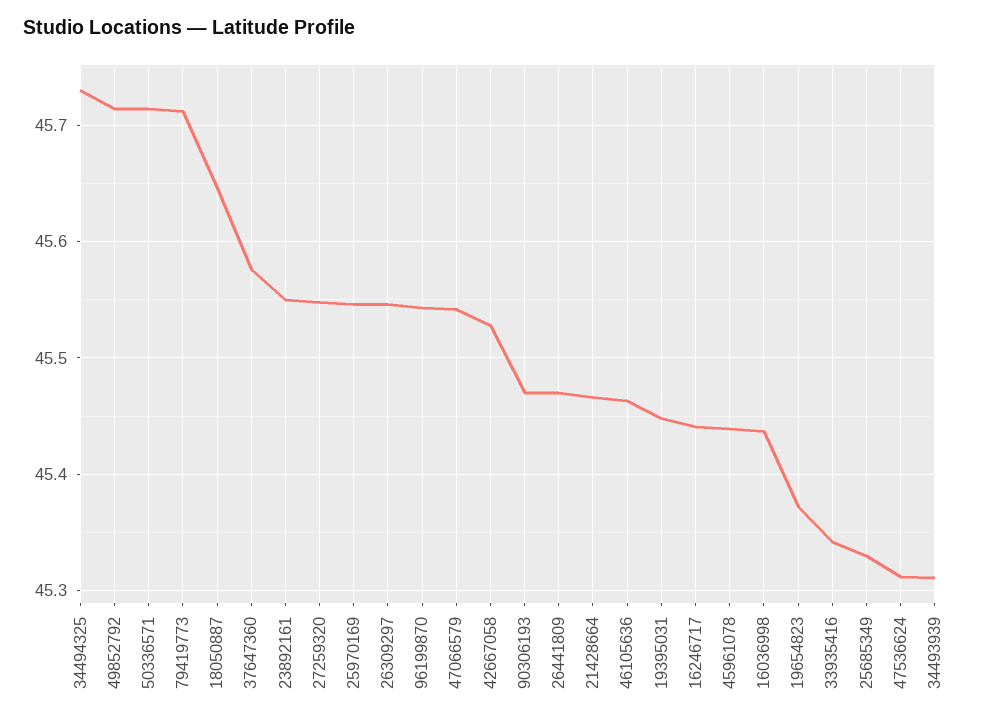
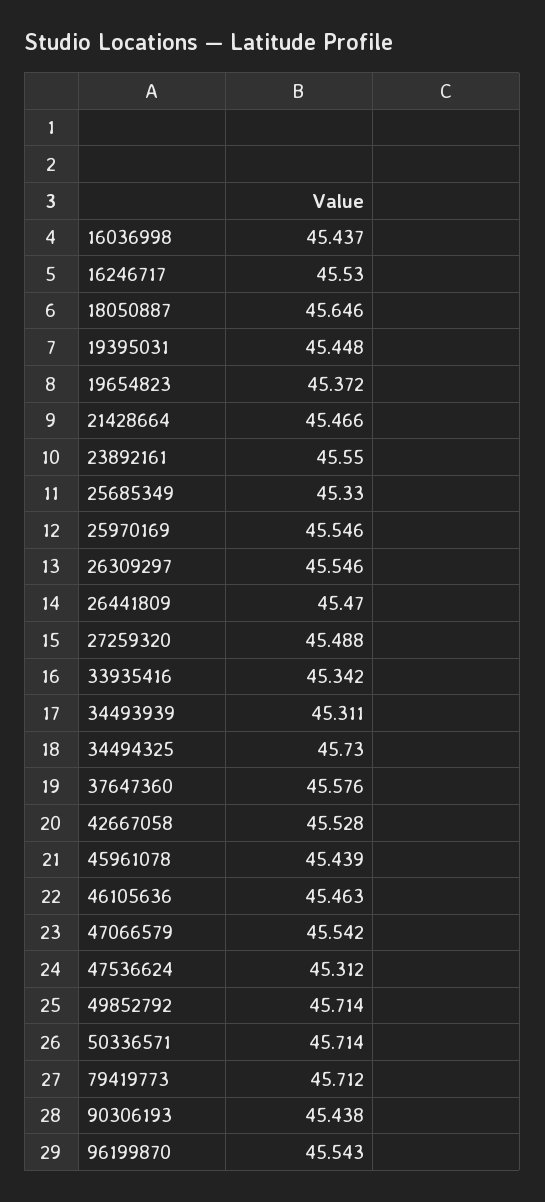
27259320: 45.55 -> 45.488
90306193: 45.47 -> 45.438
16246717: 45.44 -> 45.53

